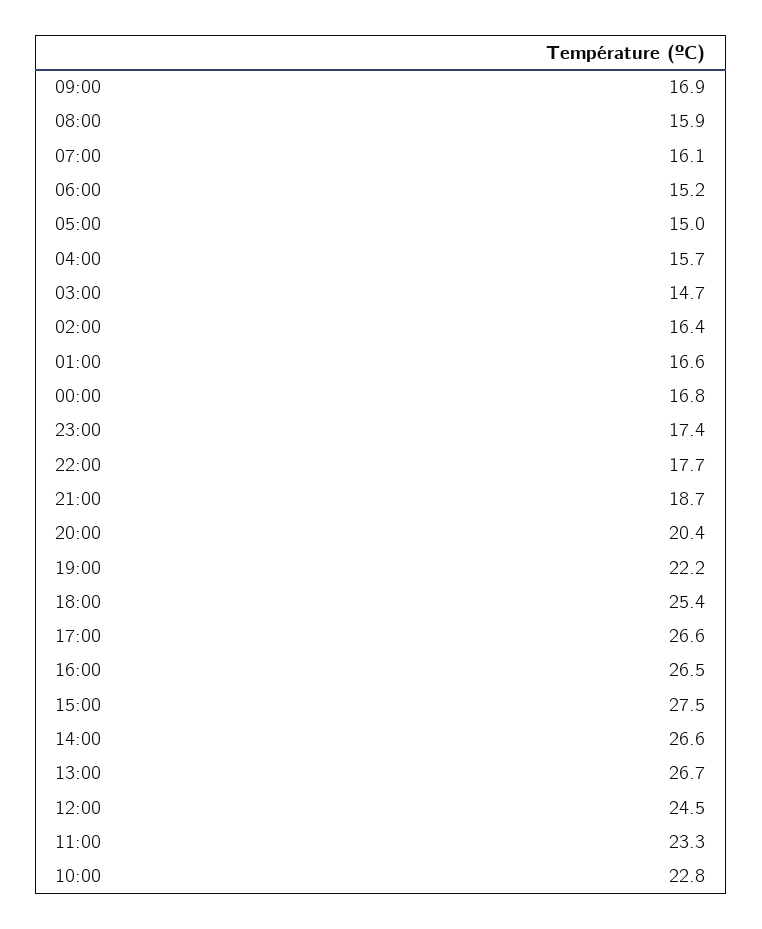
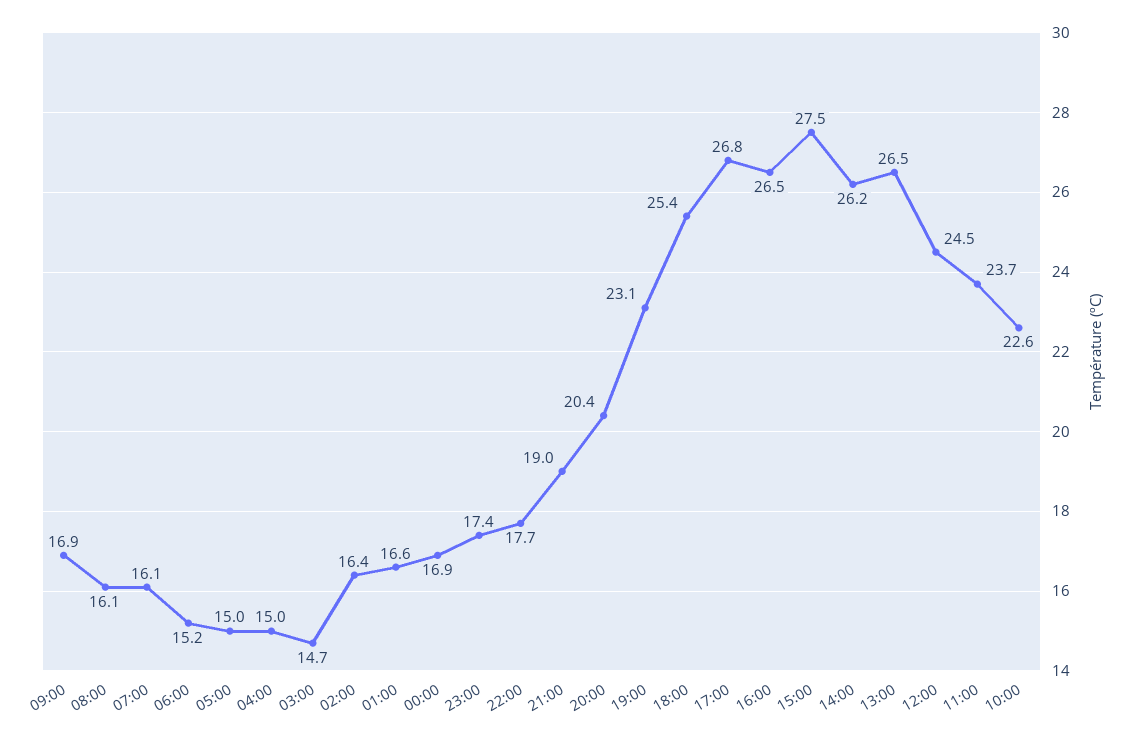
08:00: 15.9 -> 16.1
04:00: 15.7 -> 15
00:00: 16.8 -> 16.9
21:00: 18.7 -> 19
19:00: 22.2 -> 23.1
17:00: 26.6 -> 26.8
14:00: 26.6 -> 26.2
13:00: 26.7 -> 26.5
11:00: 23.3 -> 23.7
10:00: 22.8 -> 22.6

